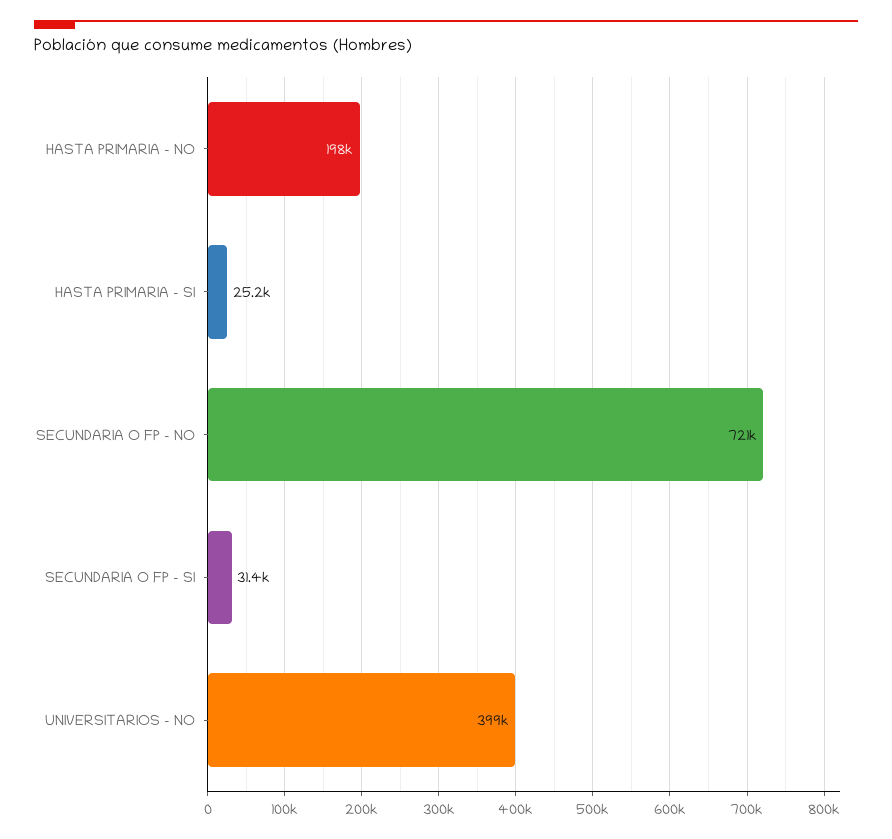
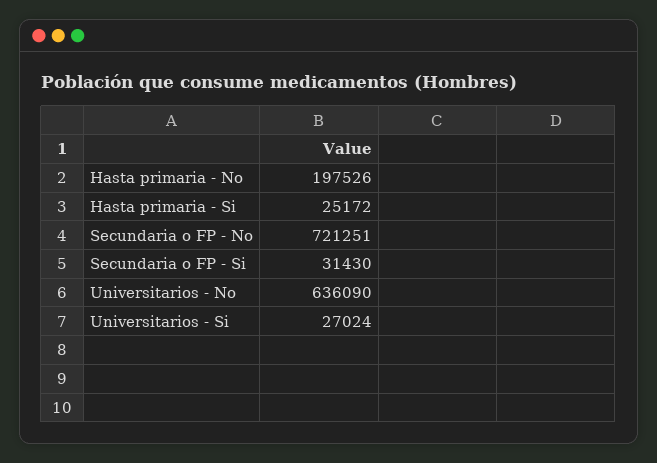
UNIVERSITARIOS - NO: 399000 -> 636090
Universitarios - Si: none -> 27024

